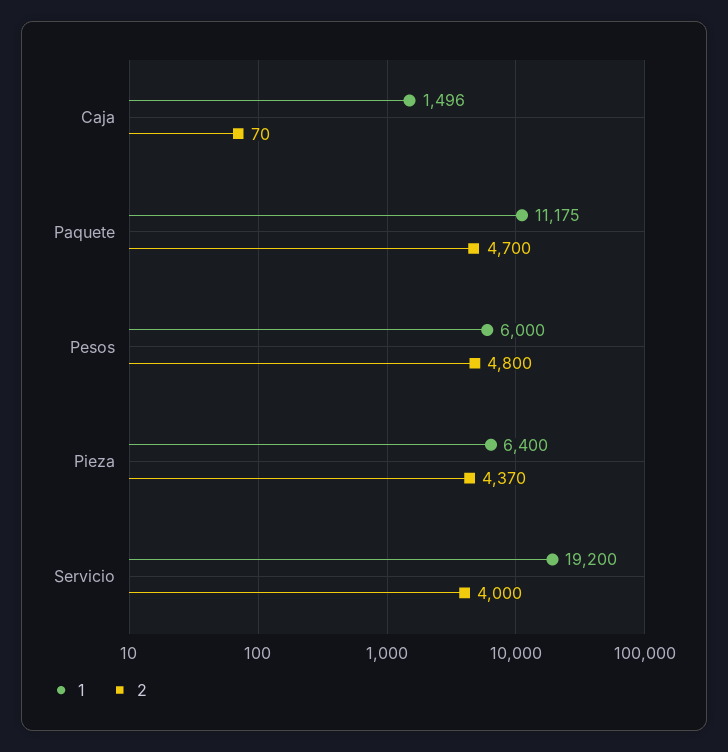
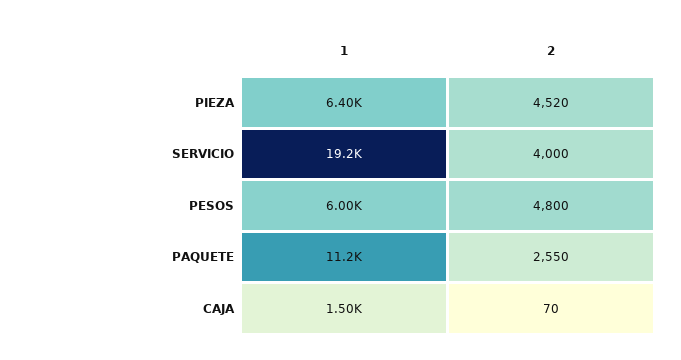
2, Paquete: 4700 -> 2550
2, Pieza: 4370 -> 4520

